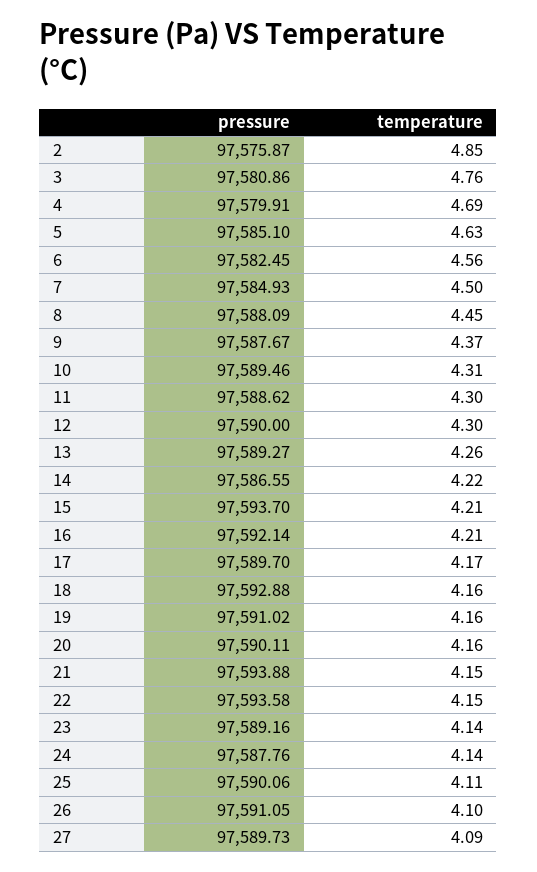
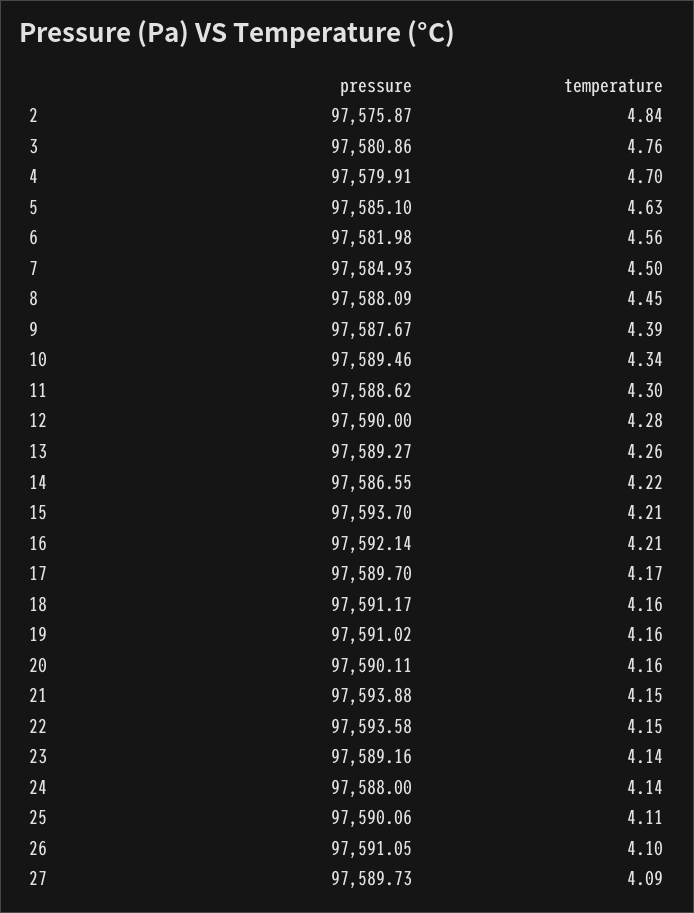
temperature, 2: 4.85 -> 4.84
temperature, 4: 4.69 -> 4.7
pressure, 6: 97582.45 -> 97581.98
temperature, 9: 4.37 -> 4.39
temperature, 10: 4.31 -> 4.34
temperature, 12: 4.3 -> 4.28
pressure, 18: 97592.88 -> 97591.17
pressure, 24: 97587.76 -> 97588

